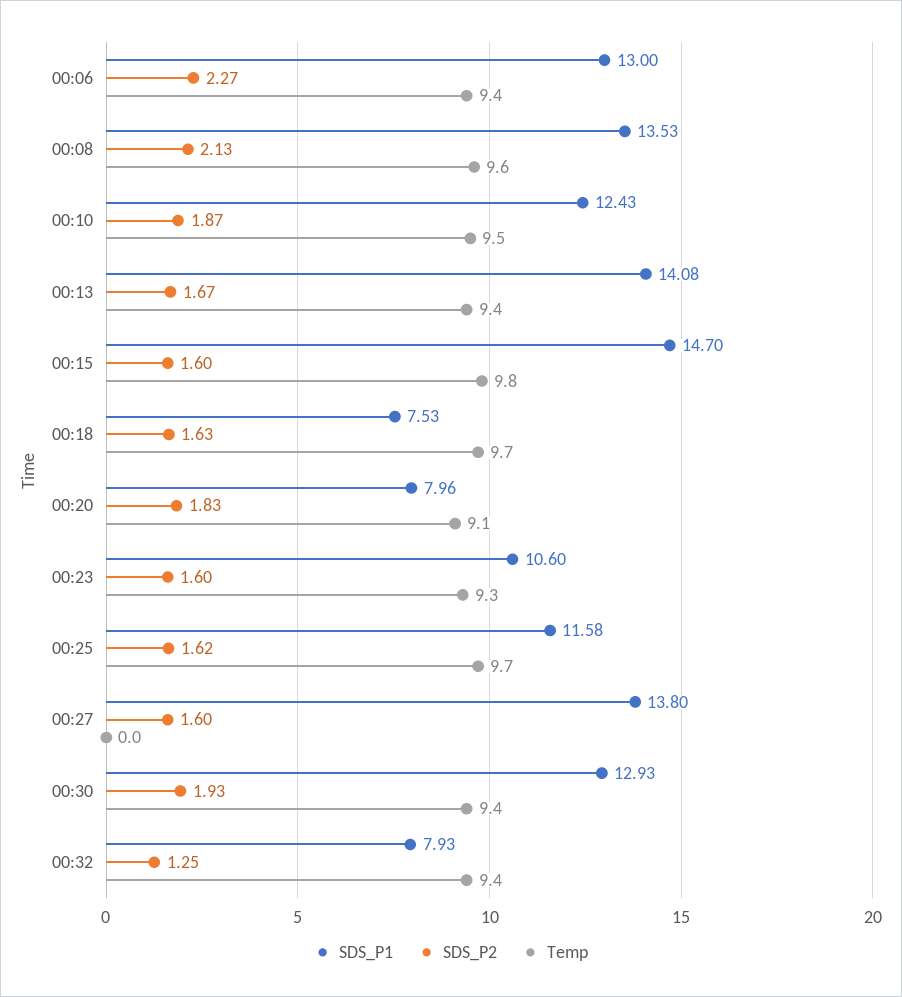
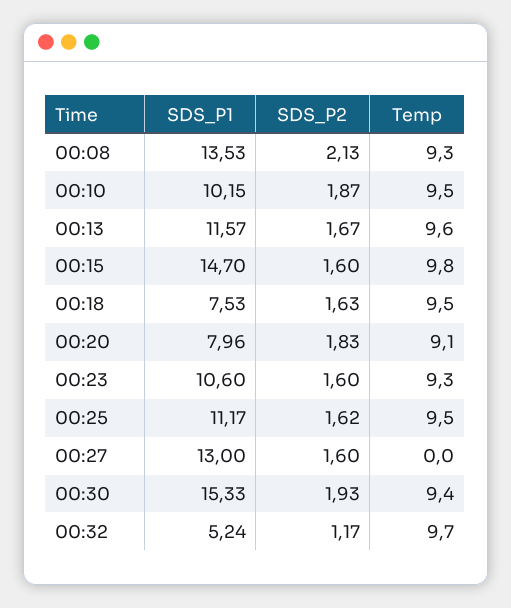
SDS_P1, 00:06: 13 -> none
SDS_P2, 00:06: 2.27 -> none
Temp, 00:06: 9.4 -> none
Temp, 00:08: 9.6 -> 9.3
SDS_P1, 00:10: 12.43 -> 10.15
SDS_P1, 00:13: 14.08 -> 11.57
Temp, 00:13: 9.4 -> 9.6
Temp, 00:18: 9.7 -> 9.5
SDS_P1, 00:25: 11.58 -> 11.17
Temp, 00:25: 9.7 -> 9.5
SDS_P1, 00:27: 13.8 -> 13
SDS_P1, 00:30: 12.93 -> 15.33
SDS_P1, 00:32: 7.93 -> 5.24
SDS_P2, 00:32: 1.25 -> 1.17
Temp, 00:32: 9.4 -> 9.7

